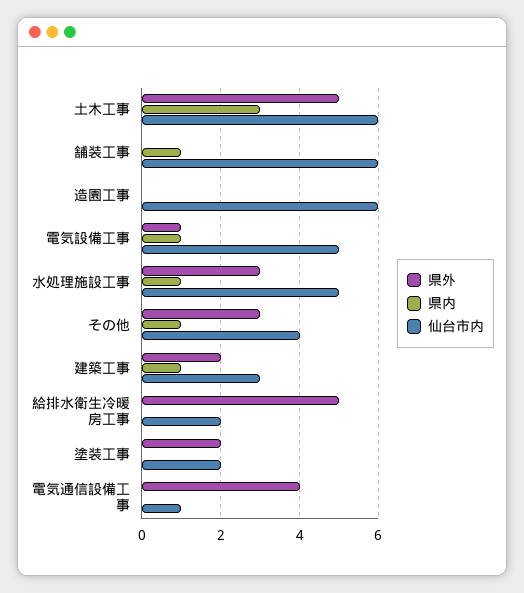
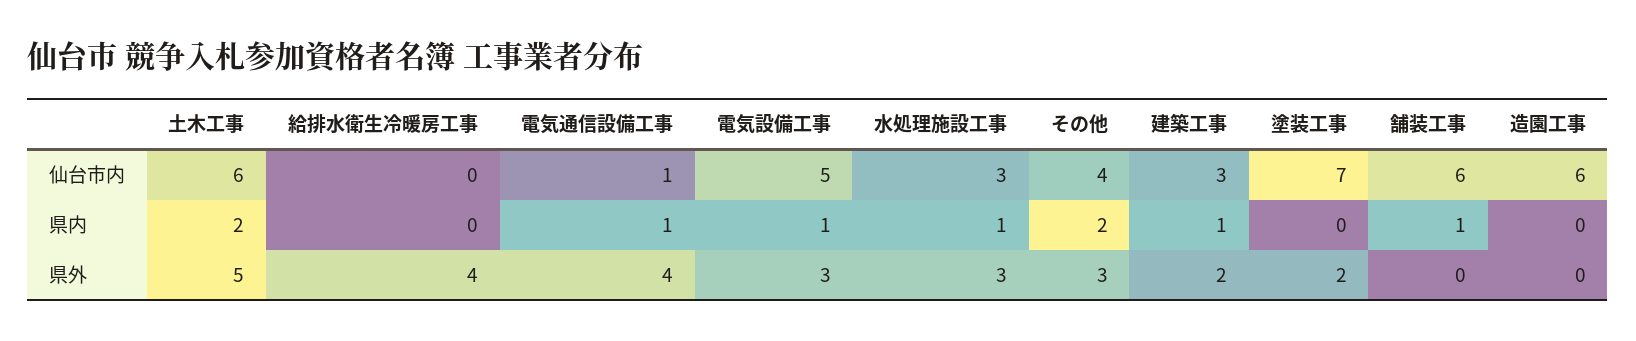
県内, 土木工事: 3 -> 2
県外, 電気設備工事: 1 -> 3
仙台市内, 水処理施設工事: 5 -> 3
県内, その他: 1 -> 2
県外, 給排水衛生冷暖房工事: 5 -> 4
仙台市内, 給排水衛生冷暖房工事: 2 -> 0
仙台市内, 塗装工事: 2 -> 7
県内, 電気通信設備工事: 0 -> 1

